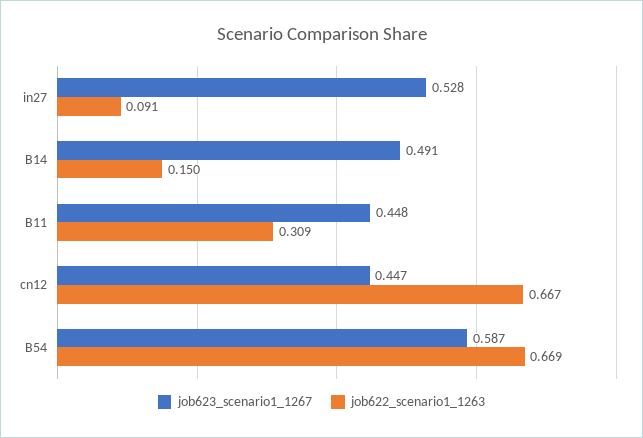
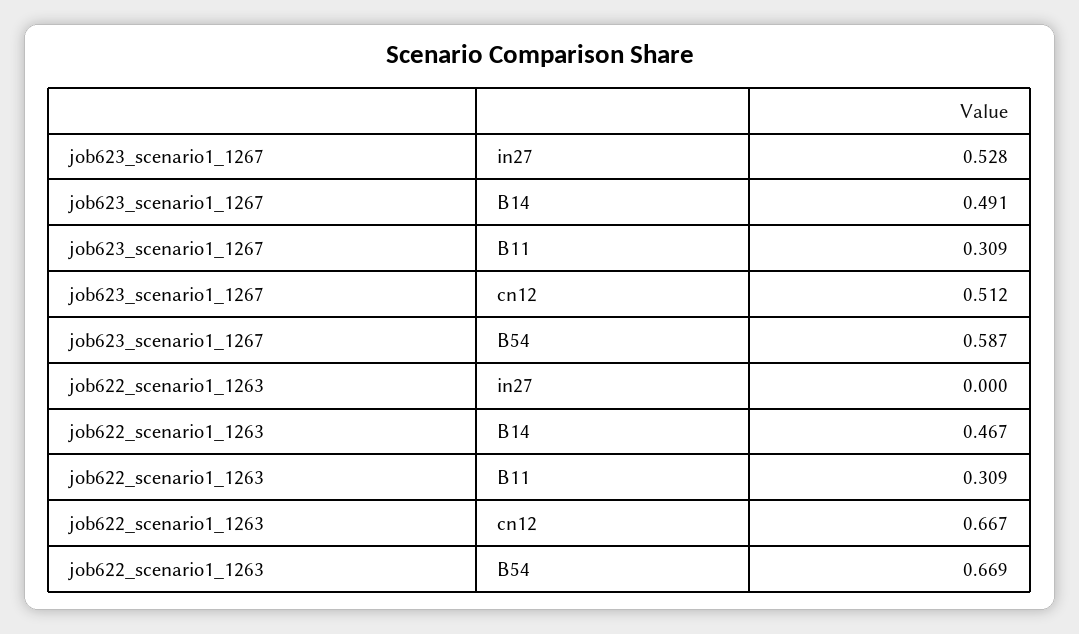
job622_scenario1_1263, in27: 0.091 -> 0
job622_scenario1_1263, B14: 0.15 -> 0.467
job623_scenario1_1267, B11: 0.448 -> 0.309
job623_scenario1_1267, cn12: 0.447 -> 0.512

